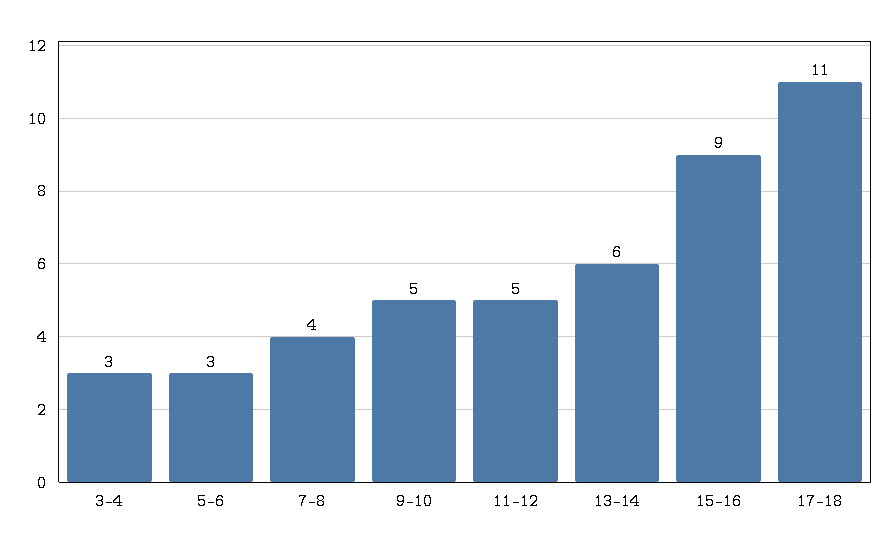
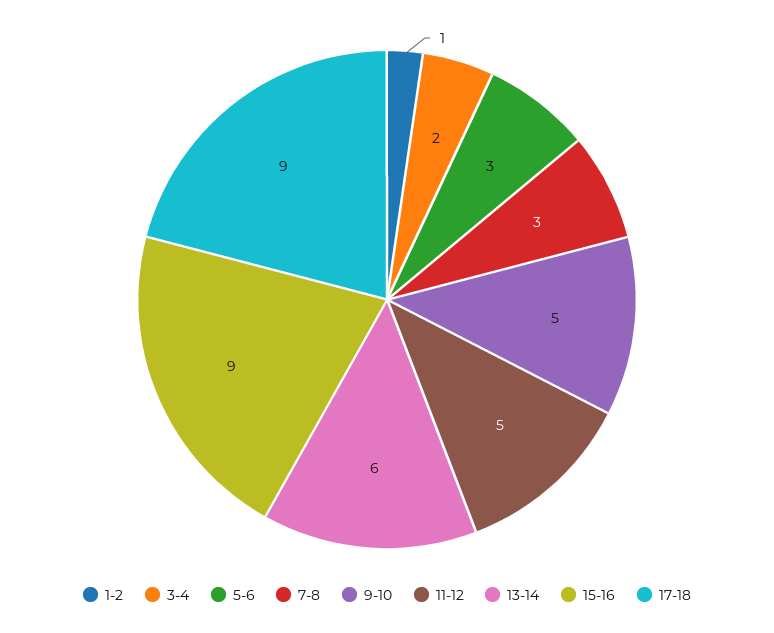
3-4: 3 -> 2
7-8: 4 -> 3
17-18: 11 -> 9
1-2: none -> 1

